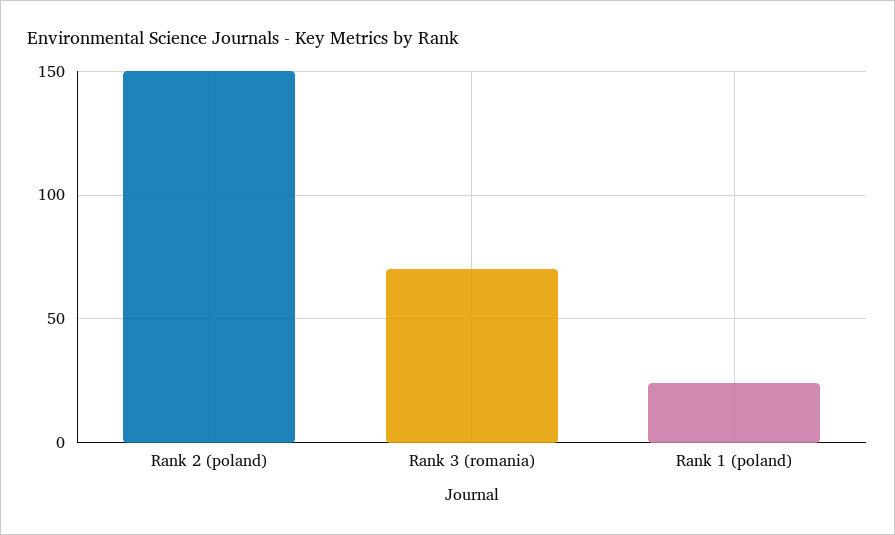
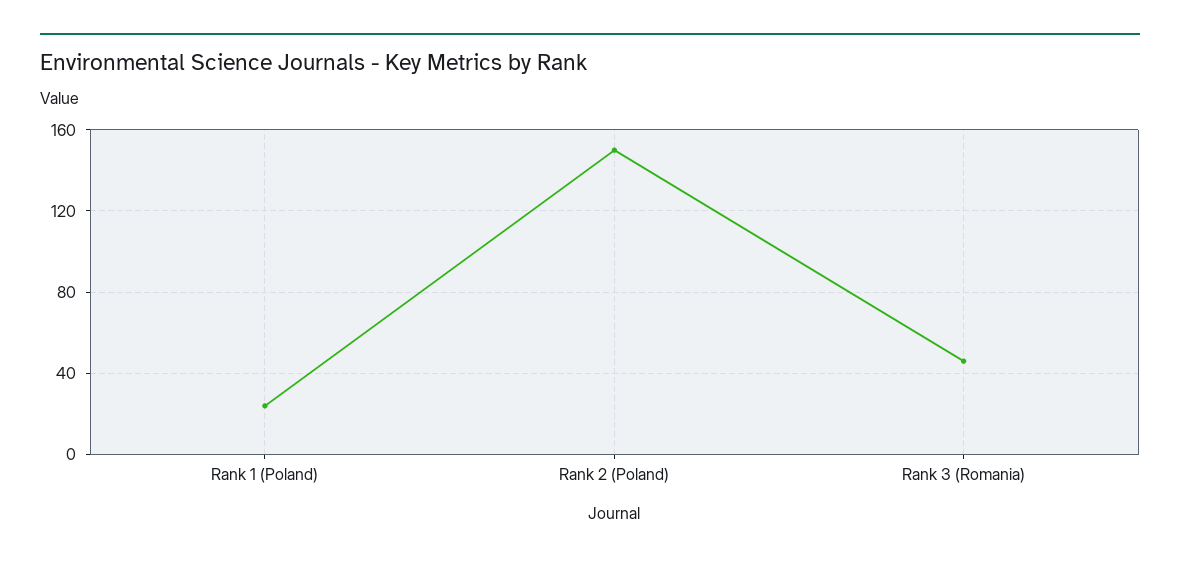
Rank 3 (romania): 70 -> 45

